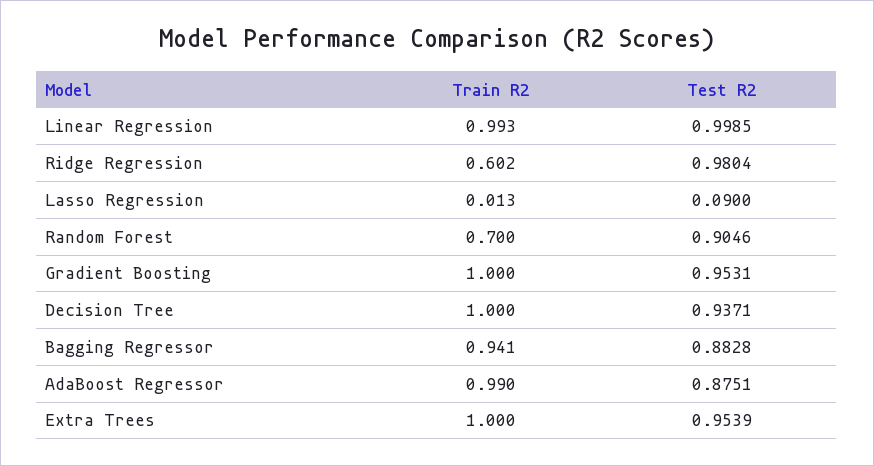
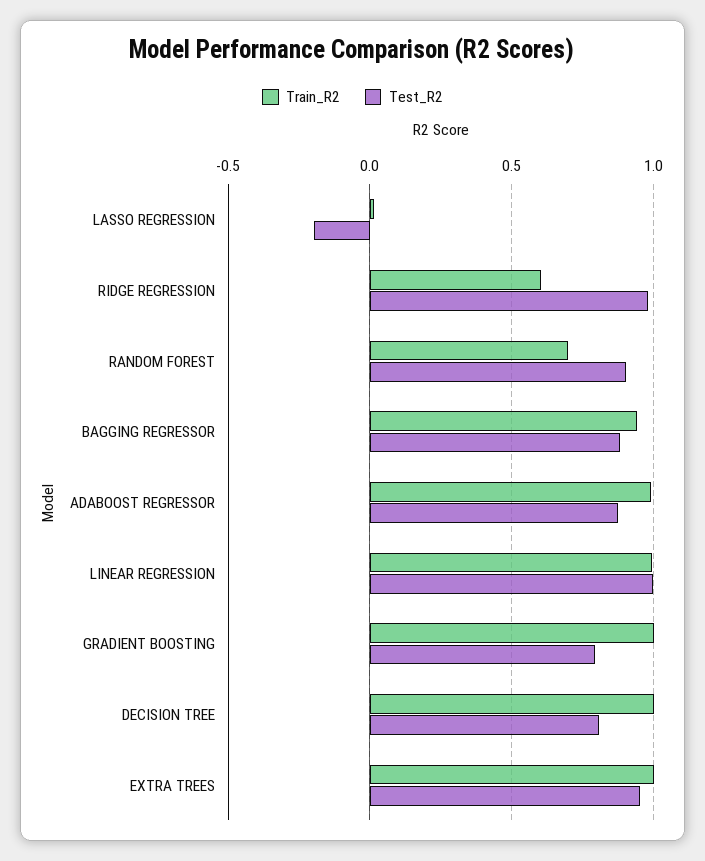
Test R2, Lasso Regression: 0.09 -> -0.2
Test R2, Gradient Boosting: 0.9531 -> 0.8
Test R2, Decision Tree: 0.9371 -> 0.8

